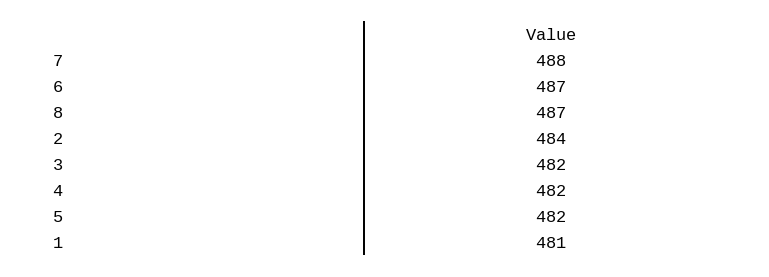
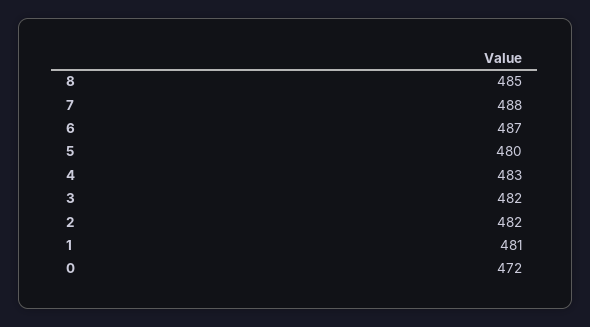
8: 487 -> 485
2: 484 -> 482
4: 482 -> 483
5: 482 -> 480
0: none -> 472

